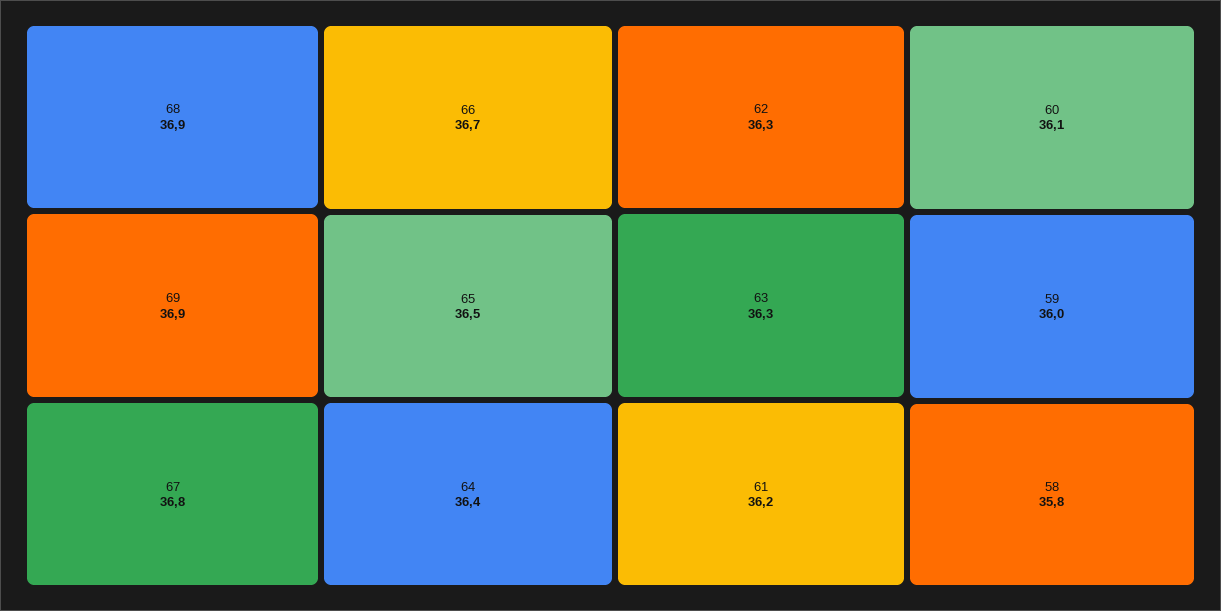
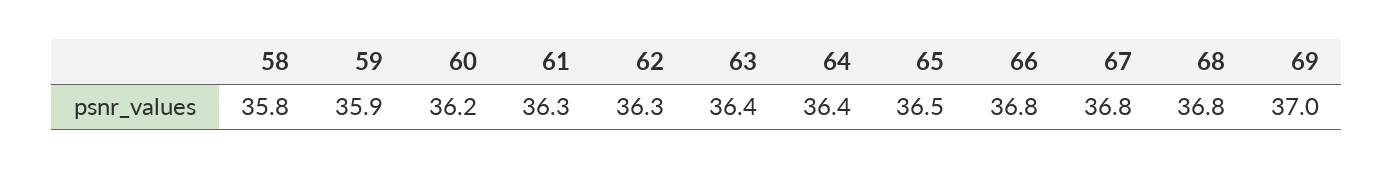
68: 36.9 -> 36.8
69: 36.9 -> 37
66: 36.7 -> 36.8
63: 36.3 -> 36.4
61: 36.2 -> 36.3
60: 36.1 -> 36.2
59: 36 -> 35.9

